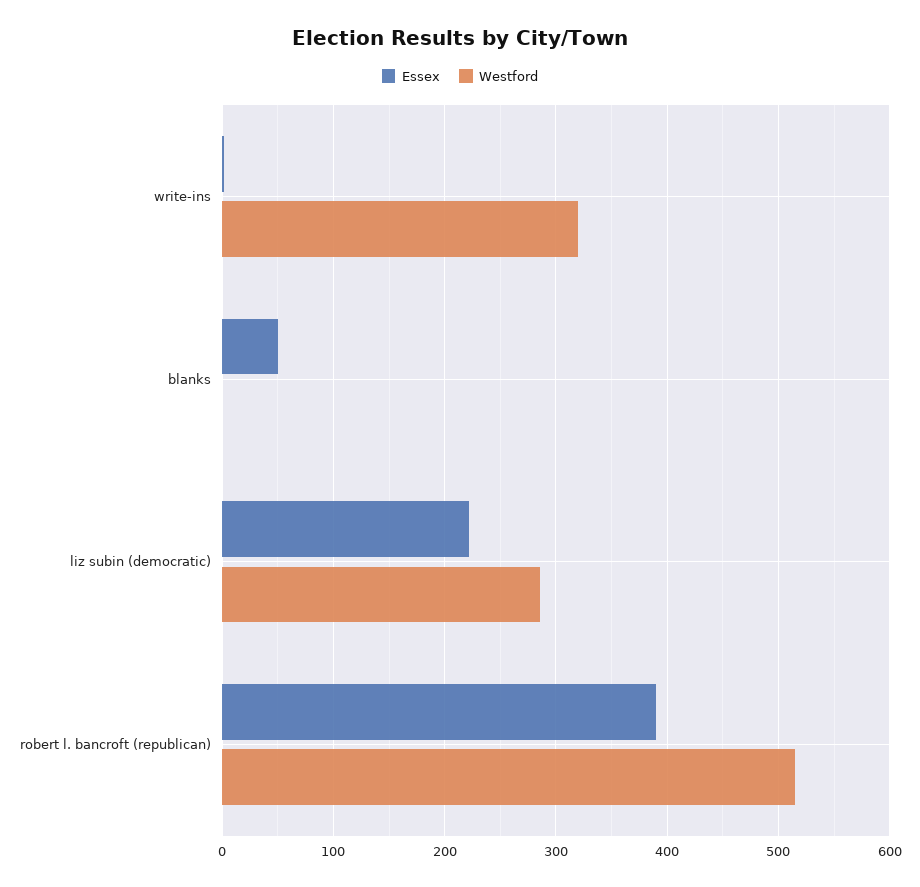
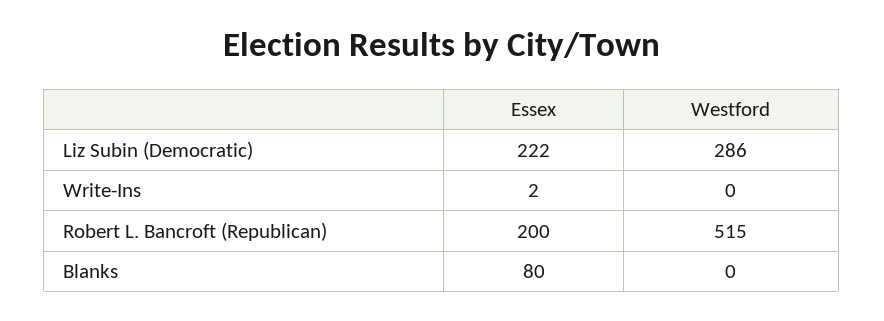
Westford, write-ins: 320 -> 0
Essex, blanks: 50 -> 80
Essex, robert l. bancroft (republican): 390 -> 200

